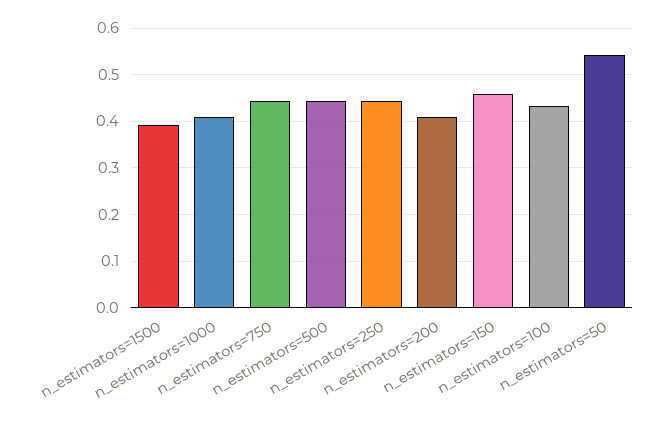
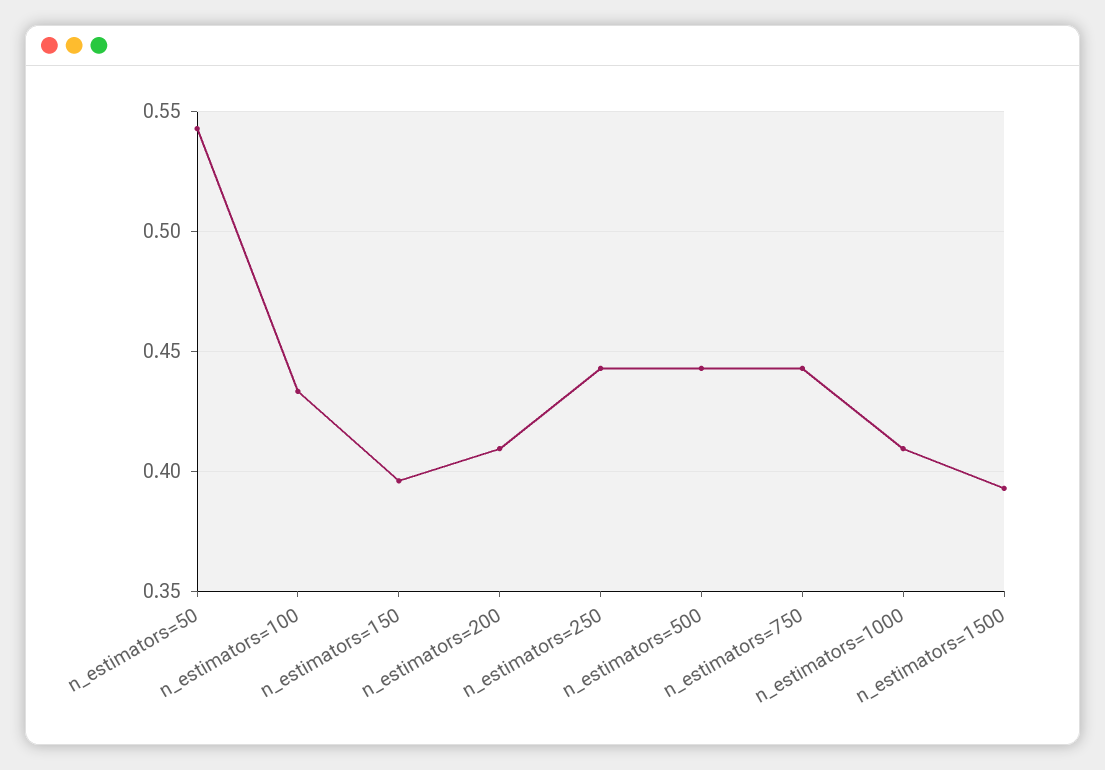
n_estimators=150: 0.46 -> 0.395

